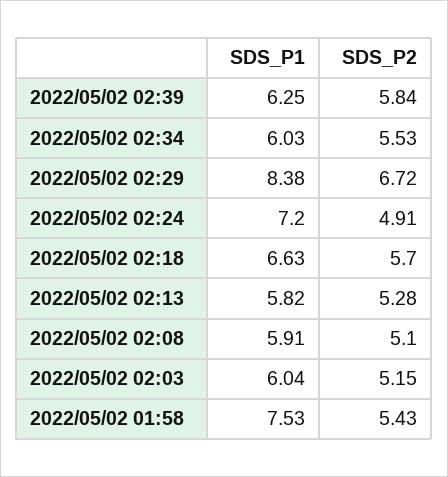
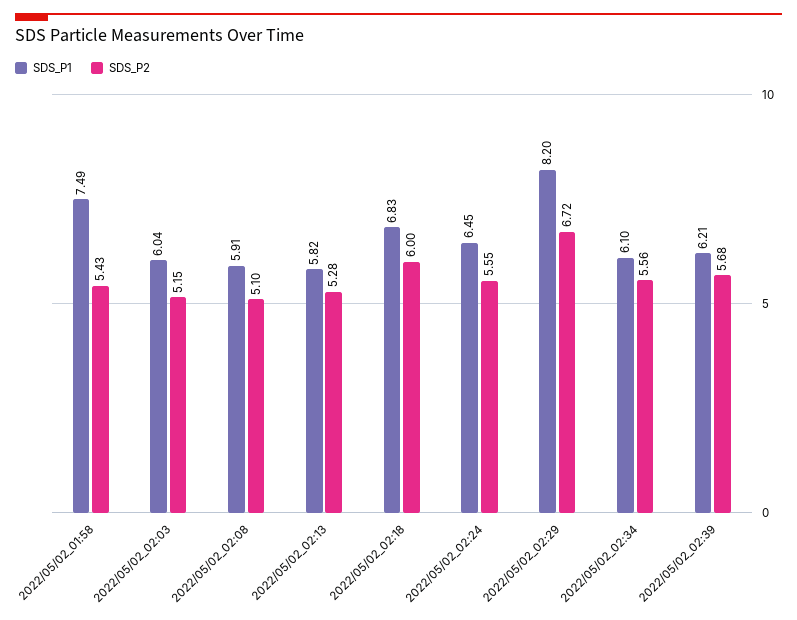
SDS_P1, 2022/05/02 02:39: 6.25 -> 6.21
SDS_P2, 2022/05/02 02:39: 5.84 -> 5.68
SDS_P1, 2022/05/02 02:34: 6.03 -> 6.1
SDS_P2, 2022/05/02 02:34: 5.53 -> 5.56
SDS_P1, 2022/05/02 02:29: 8.38 -> 8.2
SDS_P1, 2022/05/02 02:24: 7.2 -> 6.45
SDS_P2, 2022/05/02 02:24: 4.91 -> 5.55
SDS_P1, 2022/05/02 02:18: 6.63 -> 6.83
SDS_P2, 2022/05/02 02:18: 5.7 -> 6
SDS_P1, 2022/05/02 01:58: 7.53 -> 7.49

